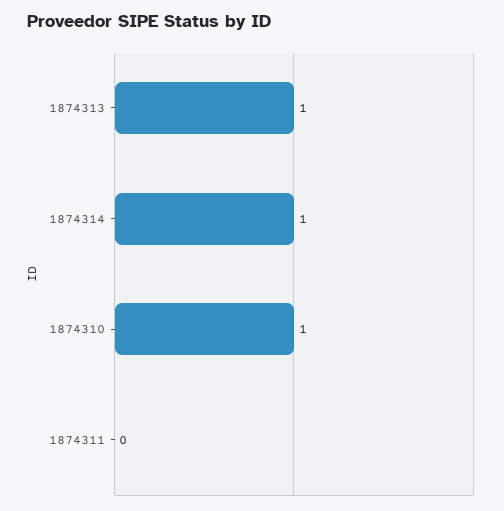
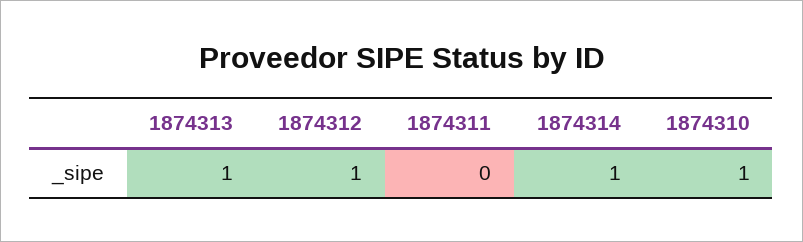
1874312: none -> 1

